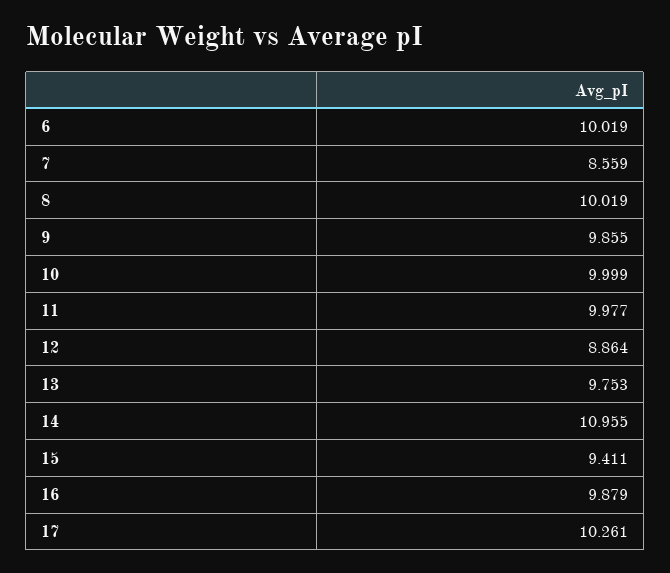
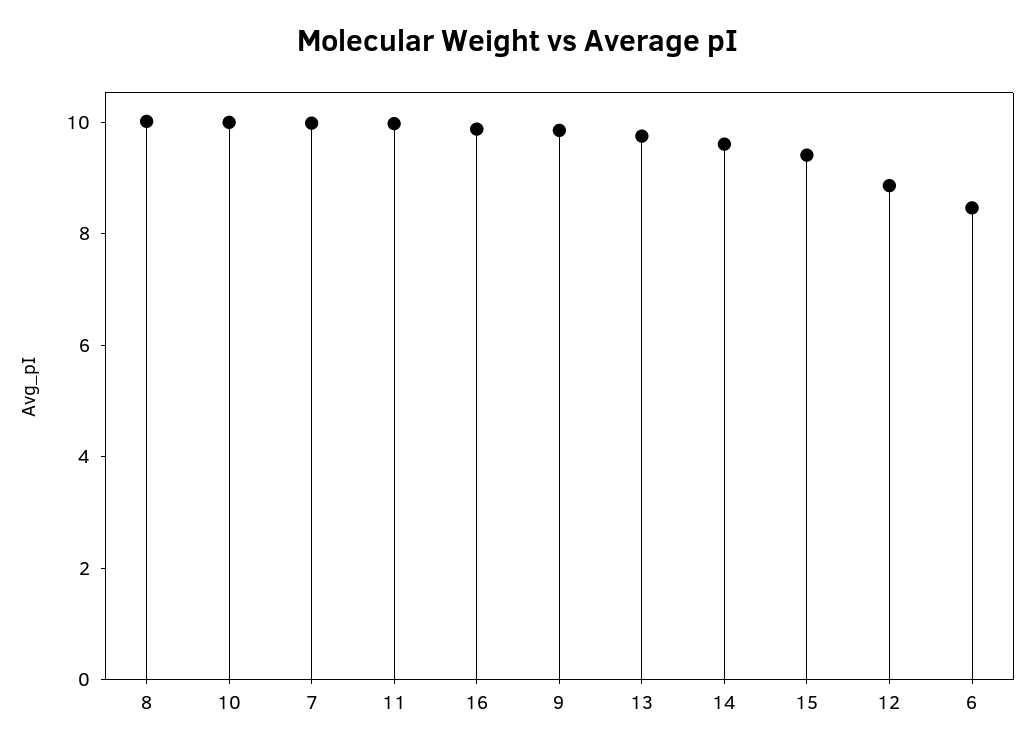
6: 10.019 -> 8.5
7: 8.559 -> 10
14: 10.955 -> 9.5
17: 10.261 -> none

